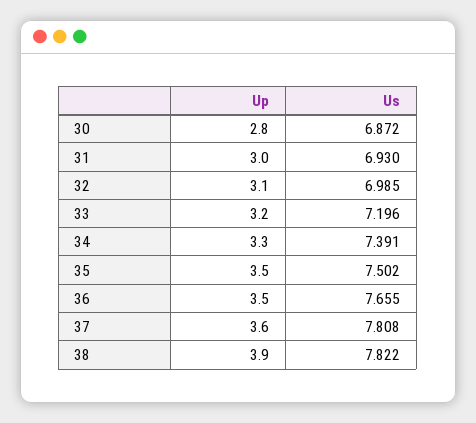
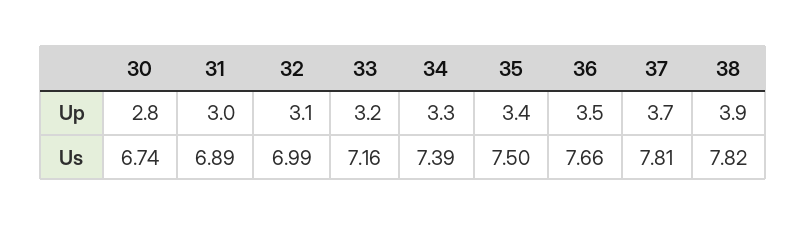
Us, 30: 6.872 -> 6.74
Us, 31: 6.93 -> 6.89
Us, 33: 7.196 -> 7.16
Up, 35: 3.5 -> 3.4
Up, 37: 3.6 -> 3.7

